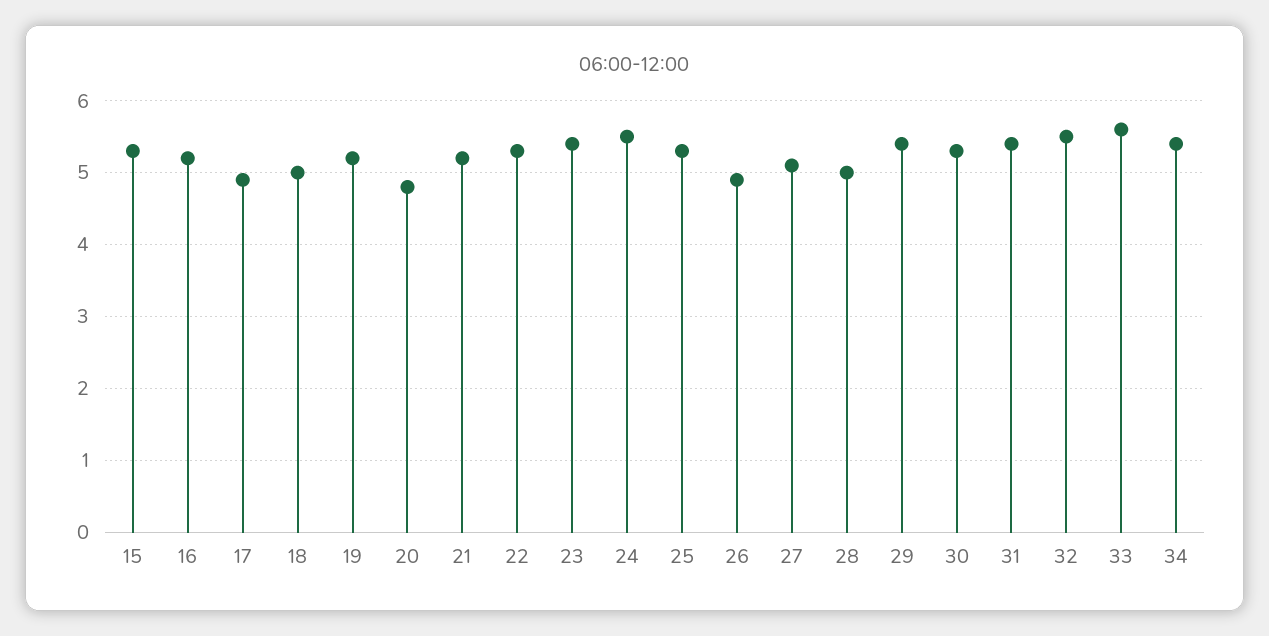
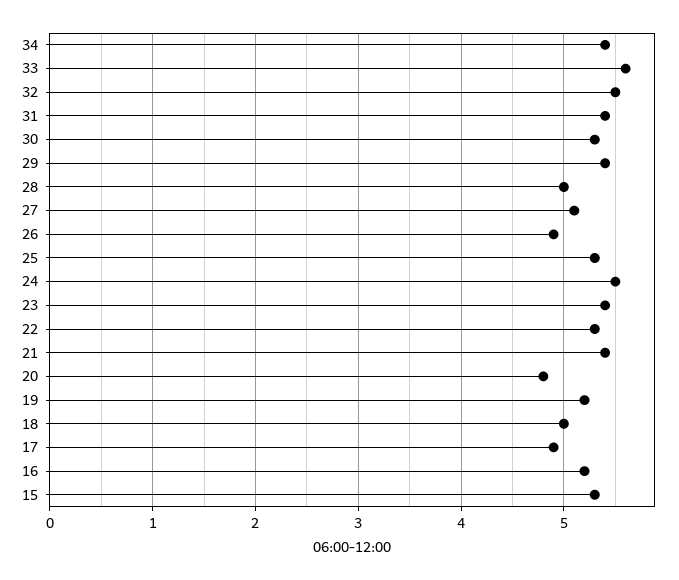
21: 5.2 -> 5.4

